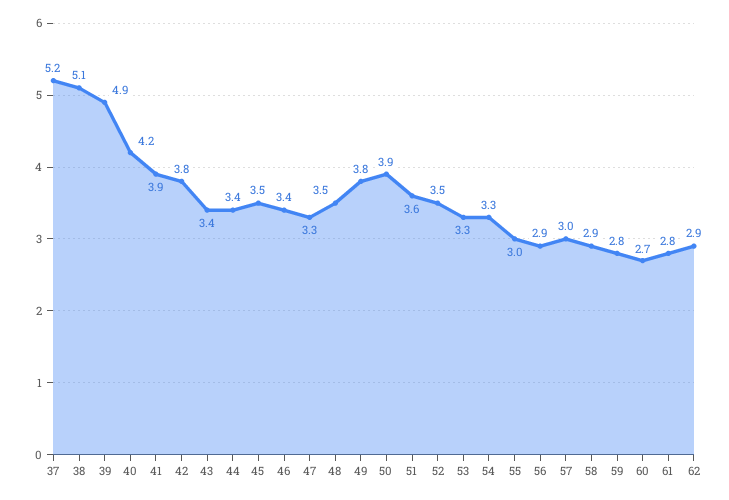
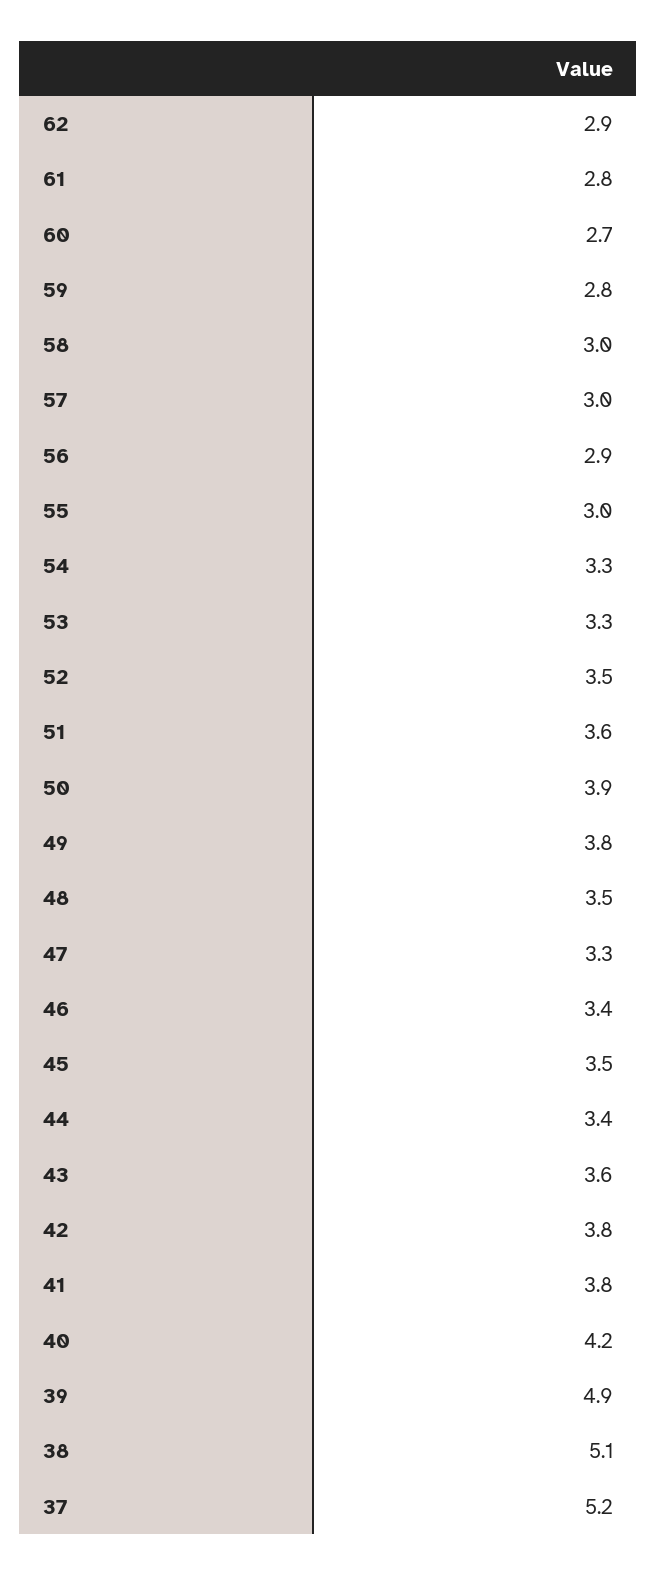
41: 3.9 -> 3.8
43: 3.4 -> 3.6
58: 2.9 -> 3

